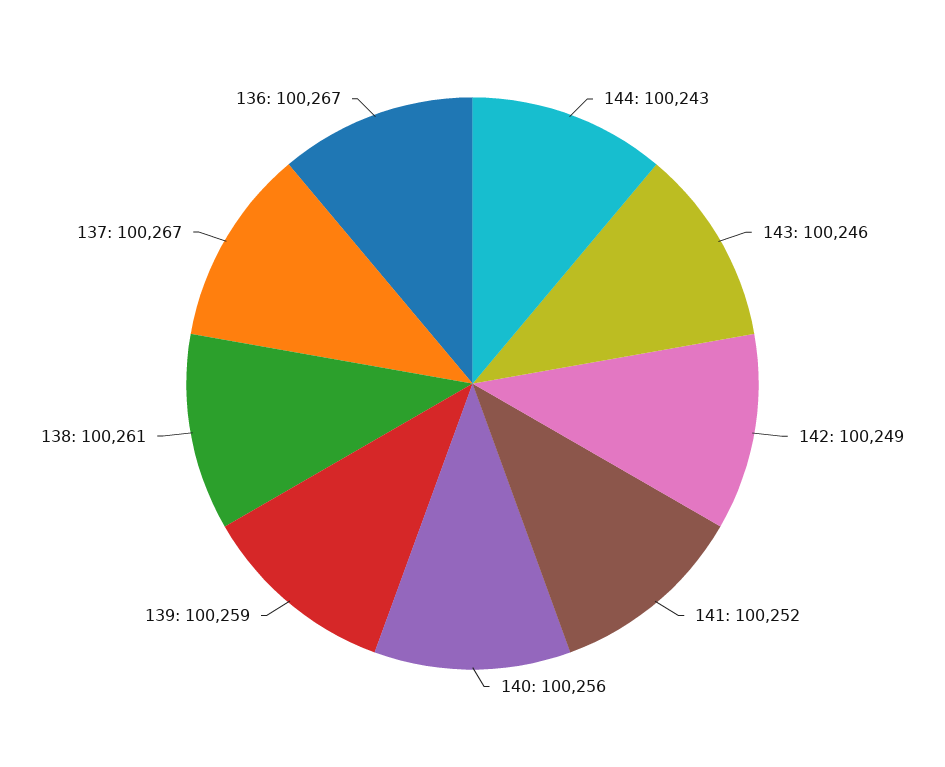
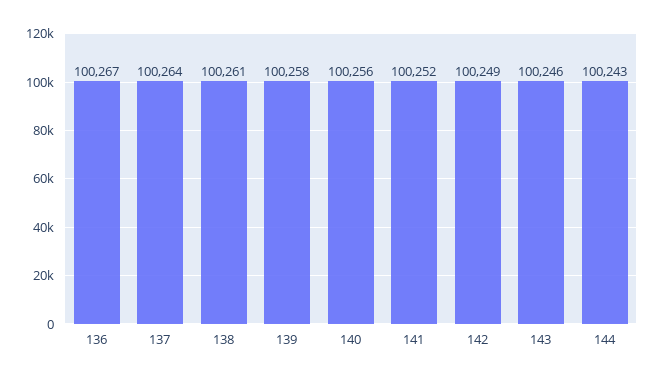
139: 100259 -> 100258
137: 100267 -> 100264

